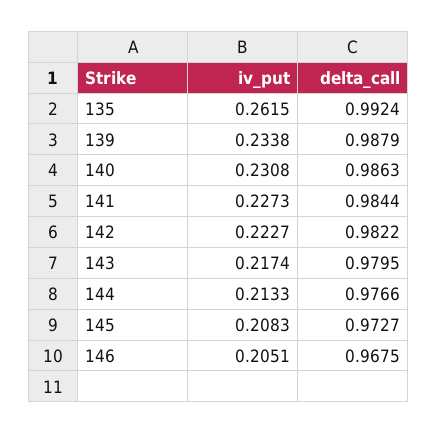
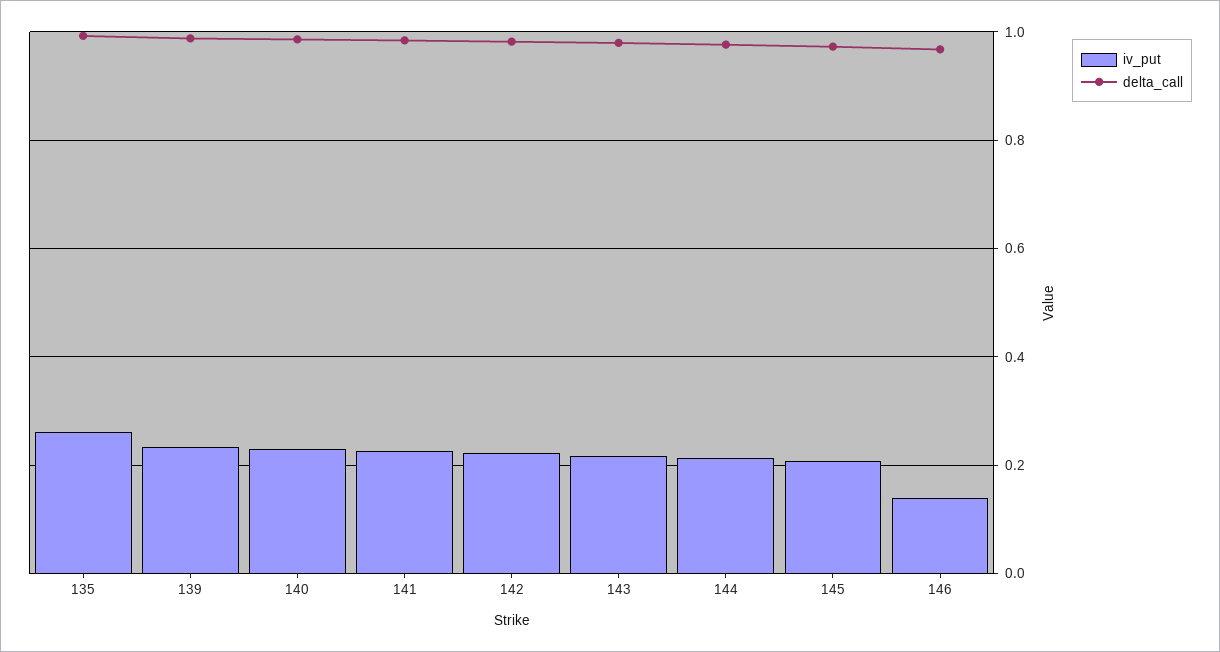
iv_put, 146: 0.2051 -> 0.14

